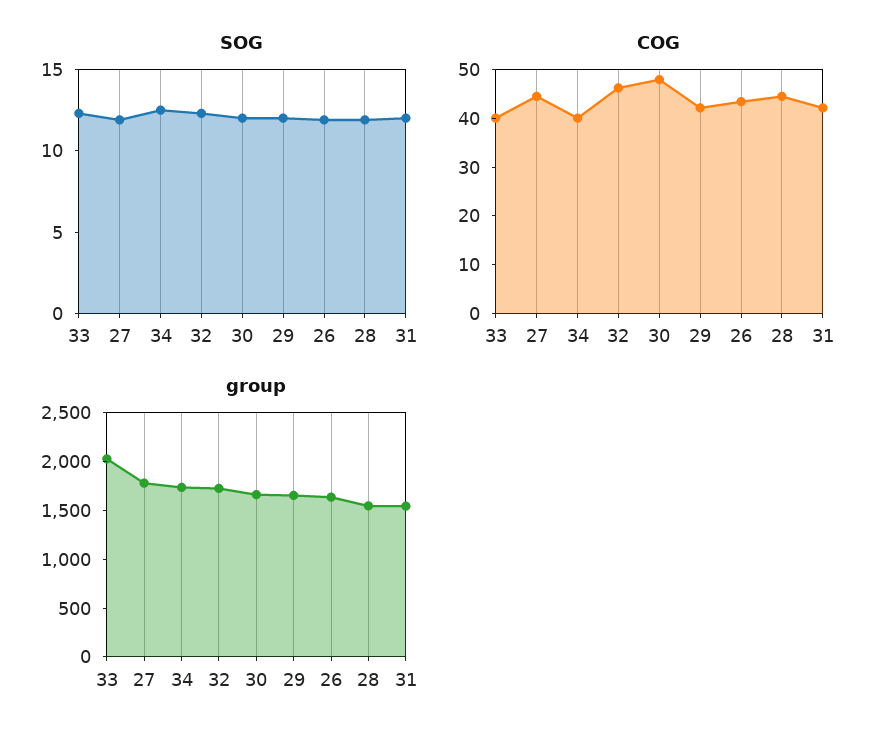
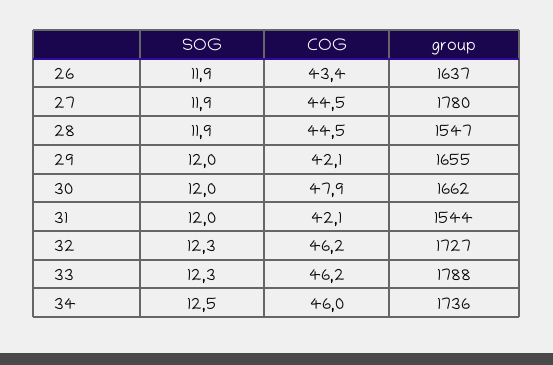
COG, 33: 40 -> 46.2
COG, 34: 40 -> 46
group, 33: 2000 -> 1788

